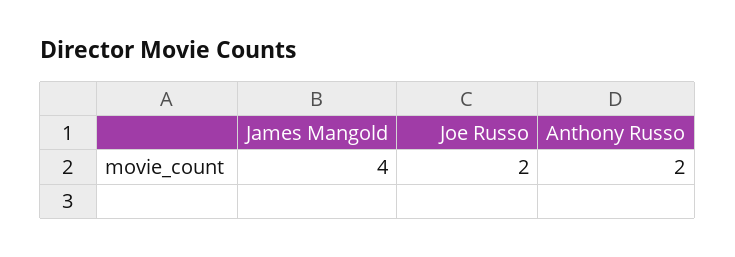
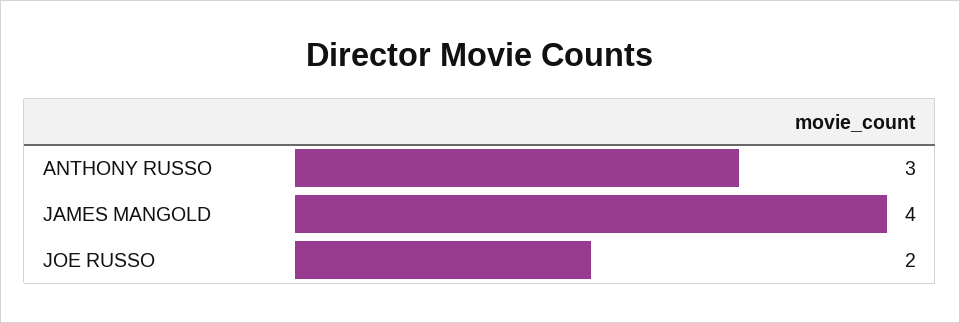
Anthony Russo: 2 -> 3

